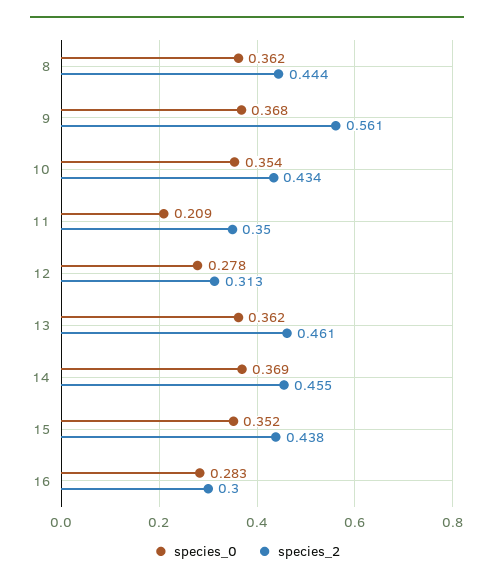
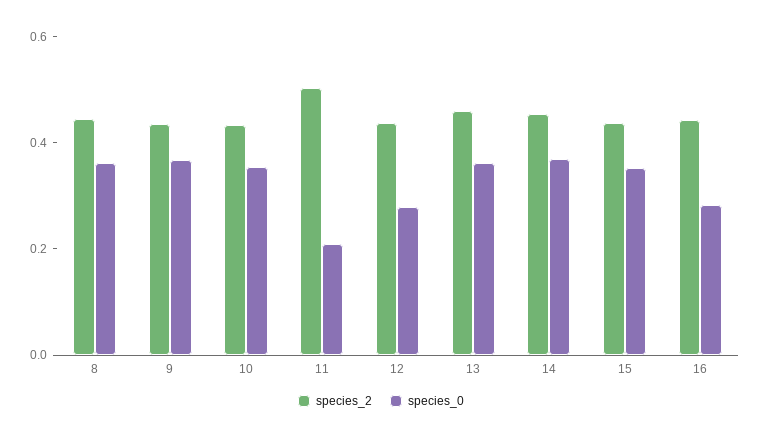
species_2, 9: 0.561 -> 0.45
species_2, 11: 0.35 -> 0.5
species_2, 12: 0.313 -> 0.45
species_2, 16: 0.3 -> 0.45

